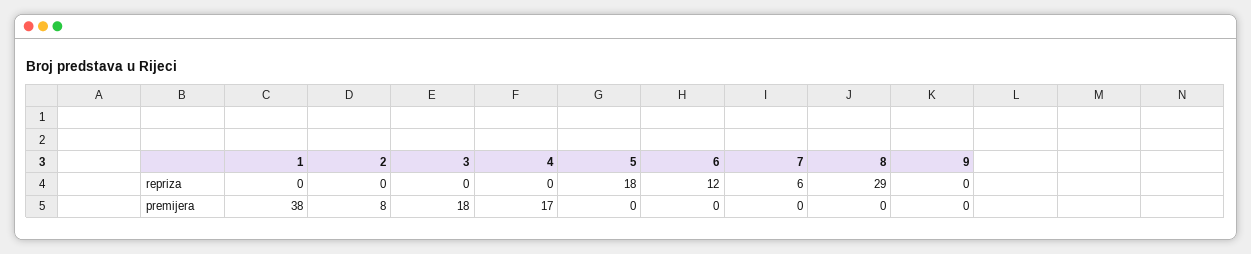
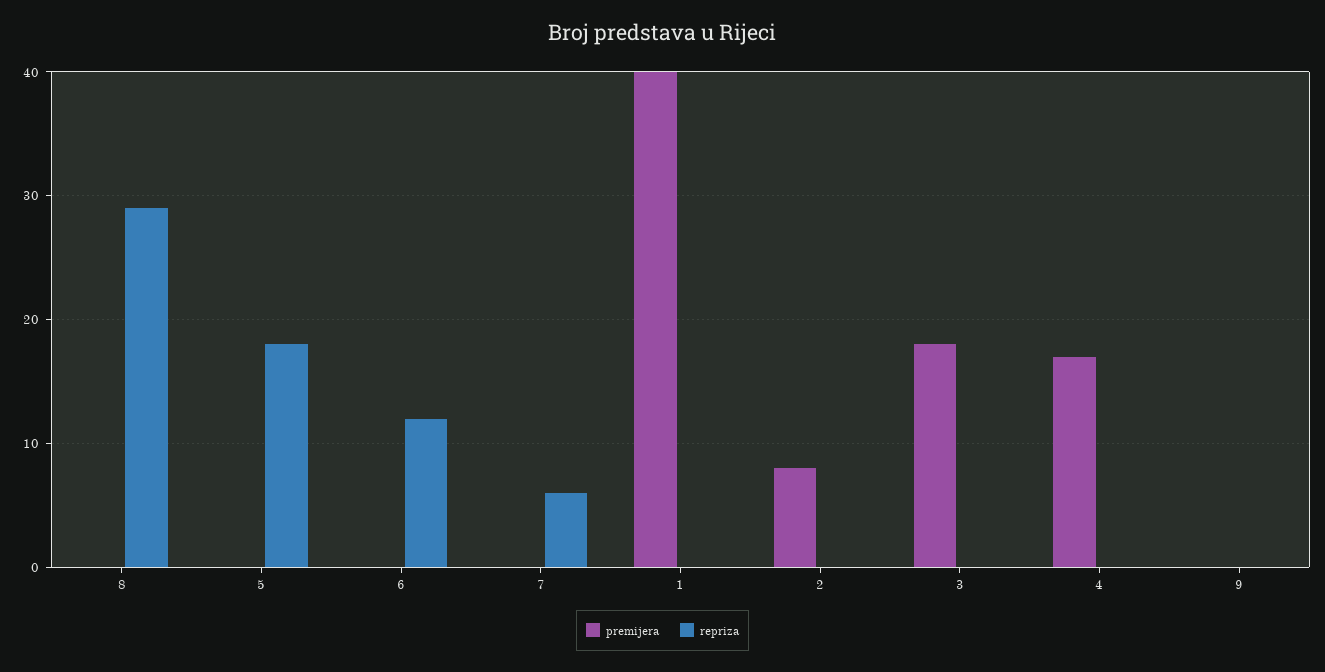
premijera, 1: 38 -> 40

